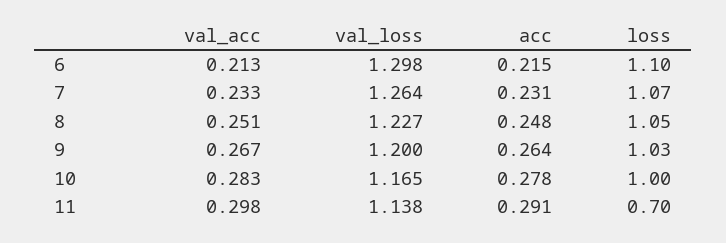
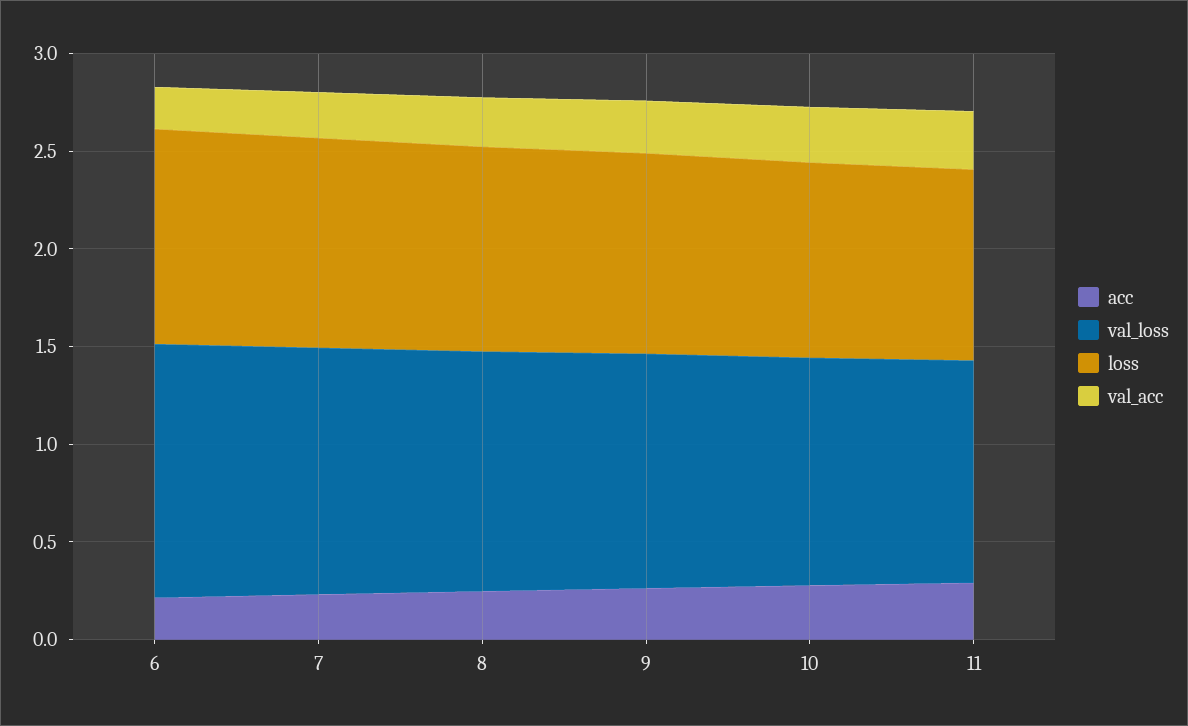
loss, 11: 0.7 -> 1

